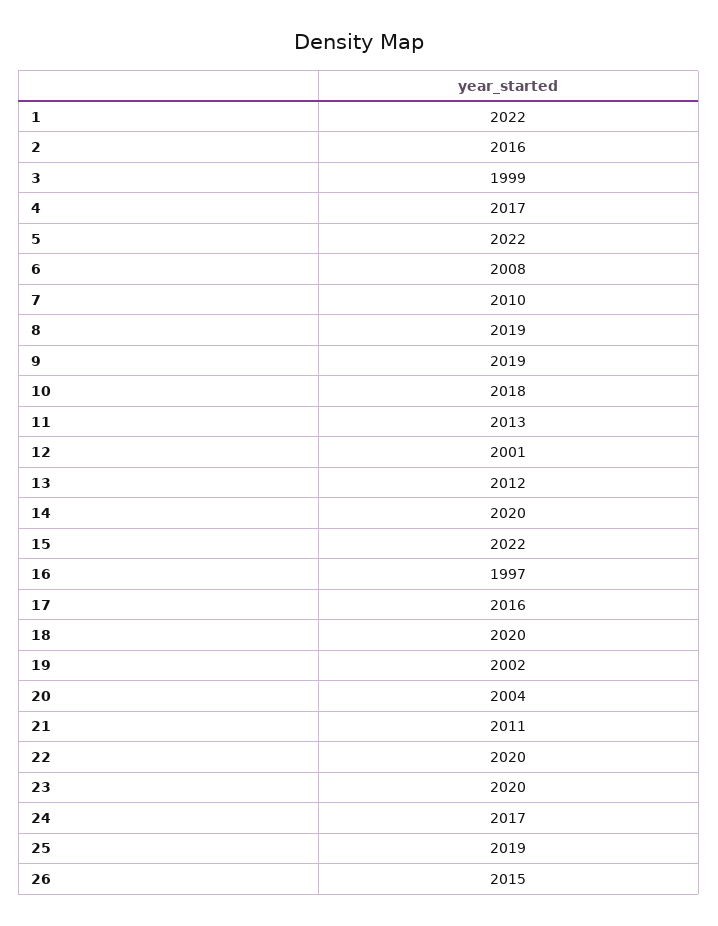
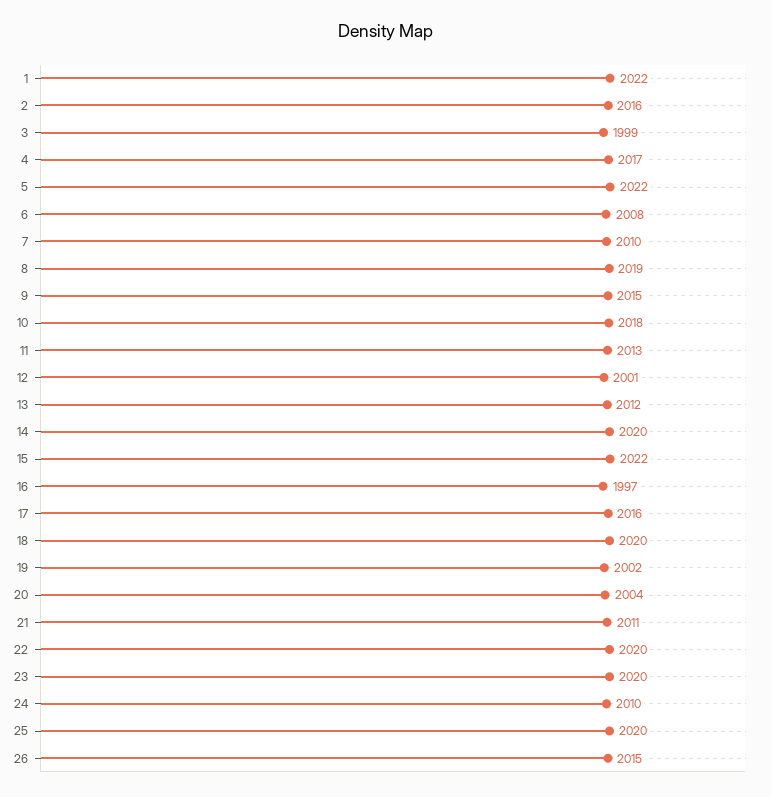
9: 2019 -> 2015
24: 2017 -> 2010
25: 2019 -> 2020

